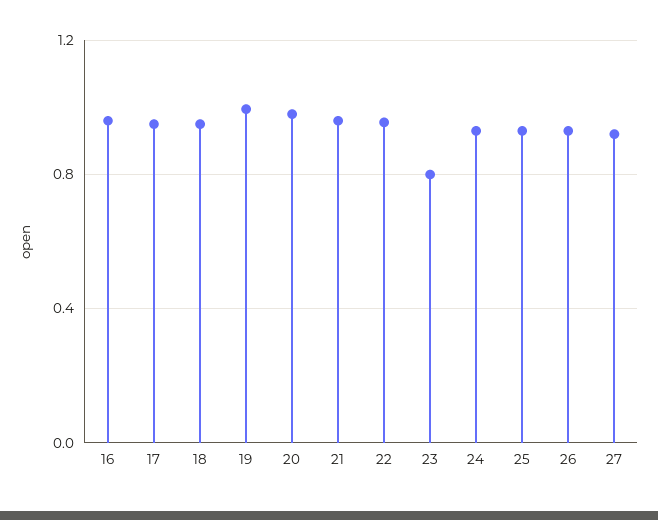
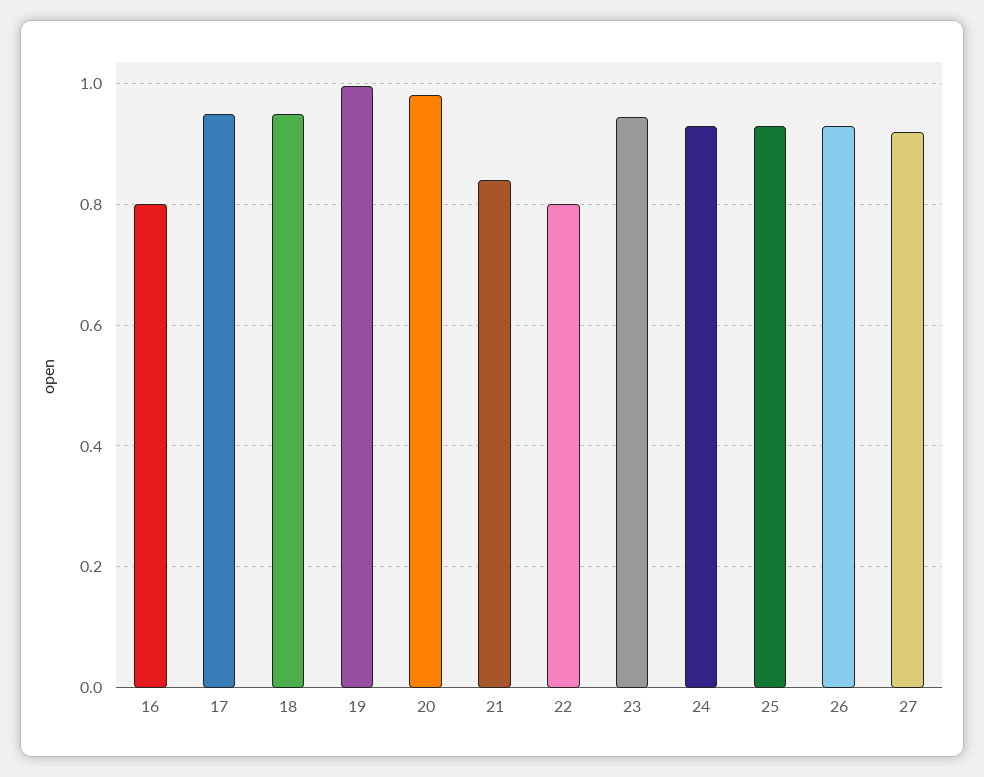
16: 0.95 -> 0.8
21: 0.95 -> 0.84
22: 0.95 -> 0.8
23: 0.8 -> 0.94

